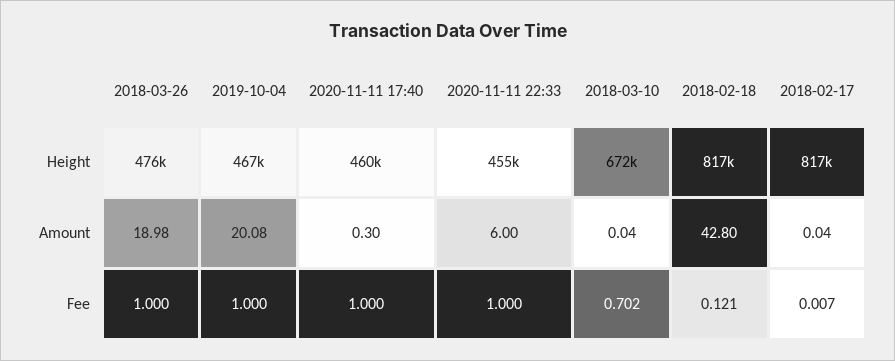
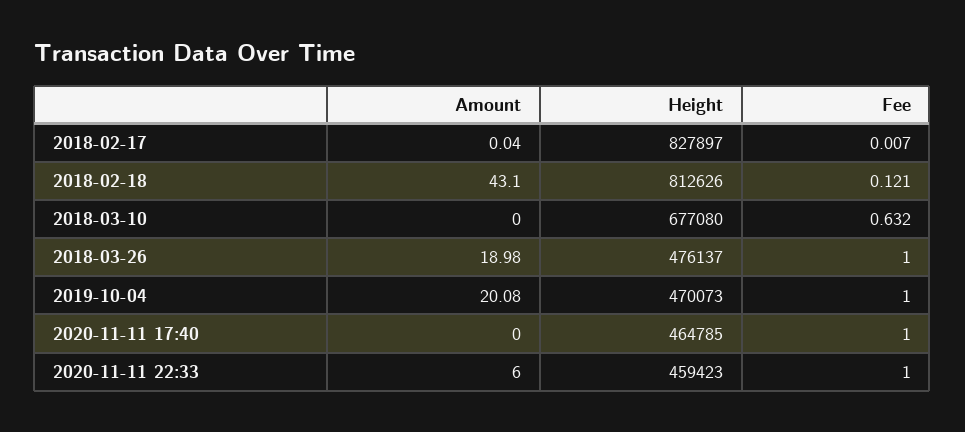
2019-10-04, Height: 467000 -> 470073
2020-11-11 17:40, Height: 460000 -> 464785
2020-11-11 22:33, Height: 455000 -> 459423
2018-03-10, Height: 672000 -> 677080
2018-02-18, Height: 817000 -> 812626
2018-02-17, Height: 817000 -> 827897
2020-11-11 17:40, Amount: 0.3 -> 0
2018-03-10, Amount: 0.04 -> 0
2018-02-18, Amount: 42.8 -> 43.1
2018-03-10, Fee: 0.702 -> 0.632

